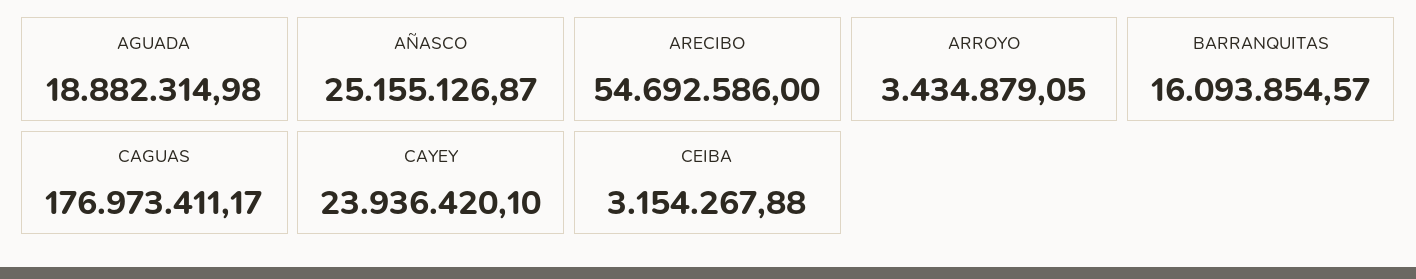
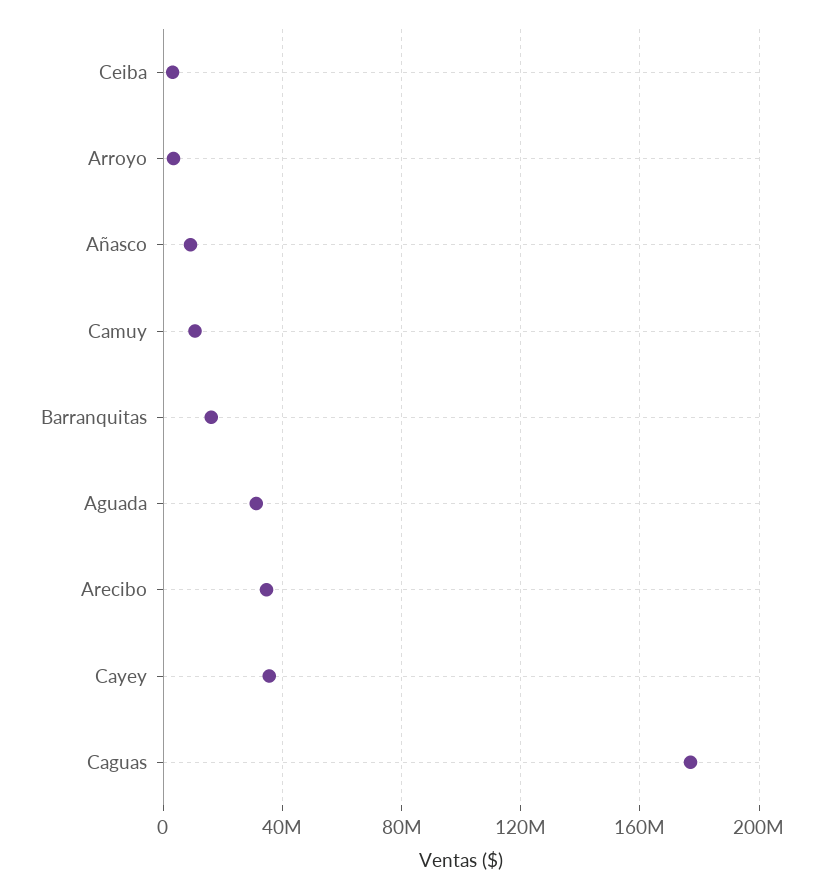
AGUADA: 18882314.98 -> 30000000
AÑASCO: 25155126.87 -> 10000000
ARECIBO: 54692586 -> 35000000
CAYEY: 23936420.1 -> 35000000
Camuy: none -> 10000000

